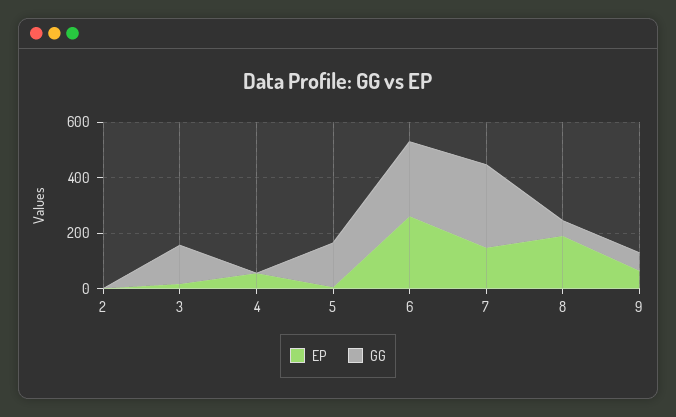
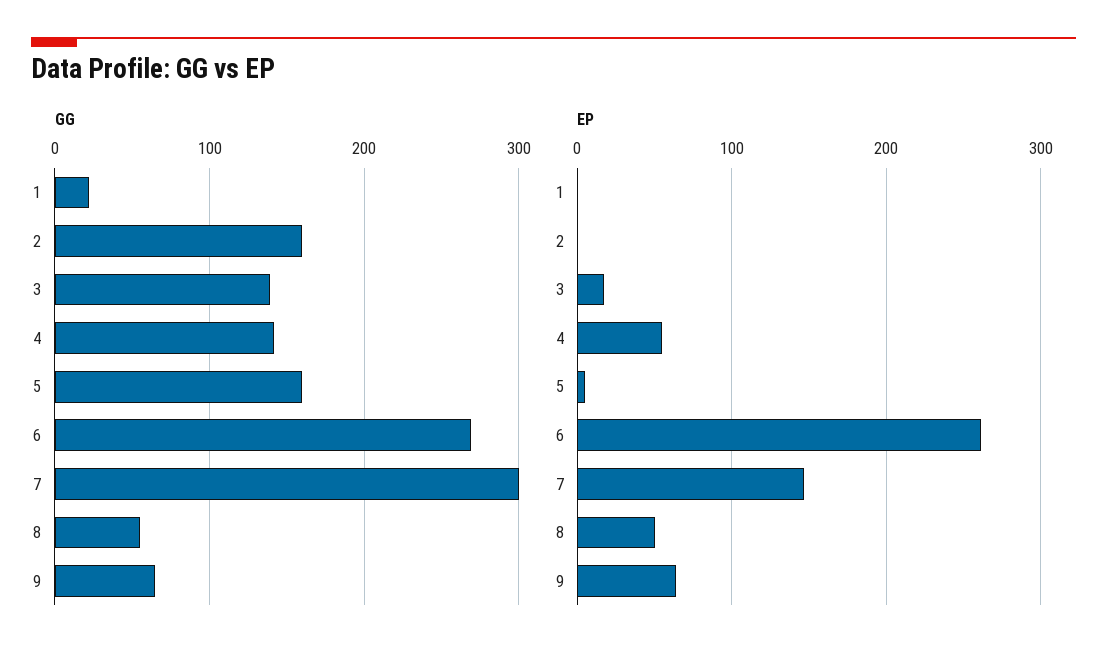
GG, 2: 0 -> 160
GG, 4: 0 -> 140
EP, 8: 200 -> 50
GG, 1: none -> 20
EP, 1: none -> 0

